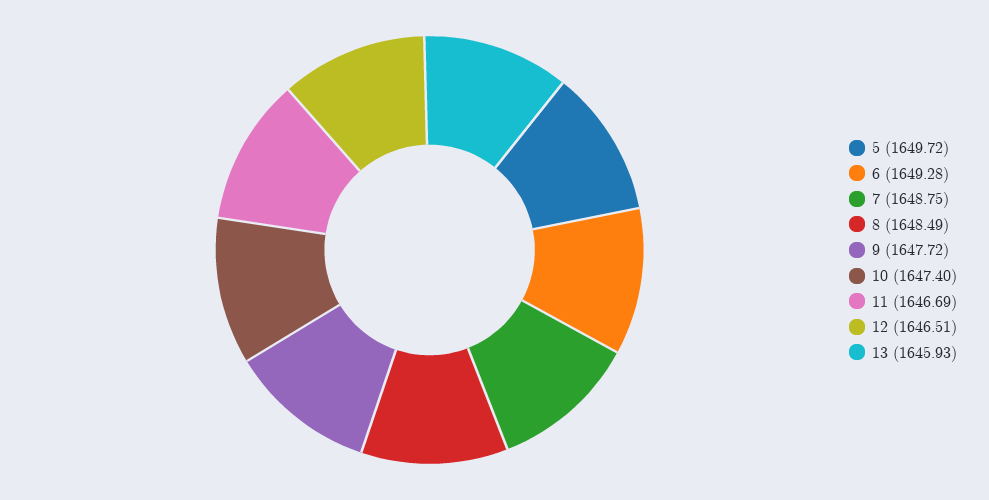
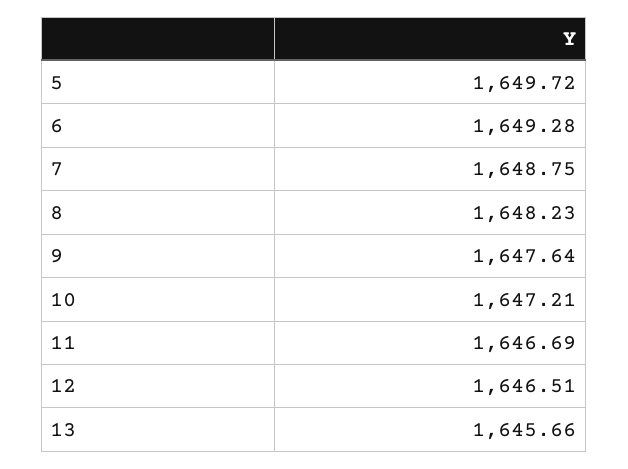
8: 1648.49 -> 1648.23
9: 1647.72 -> 1647.64
10: 1647.4 -> 1647.21
13: 1645.93 -> 1645.66

